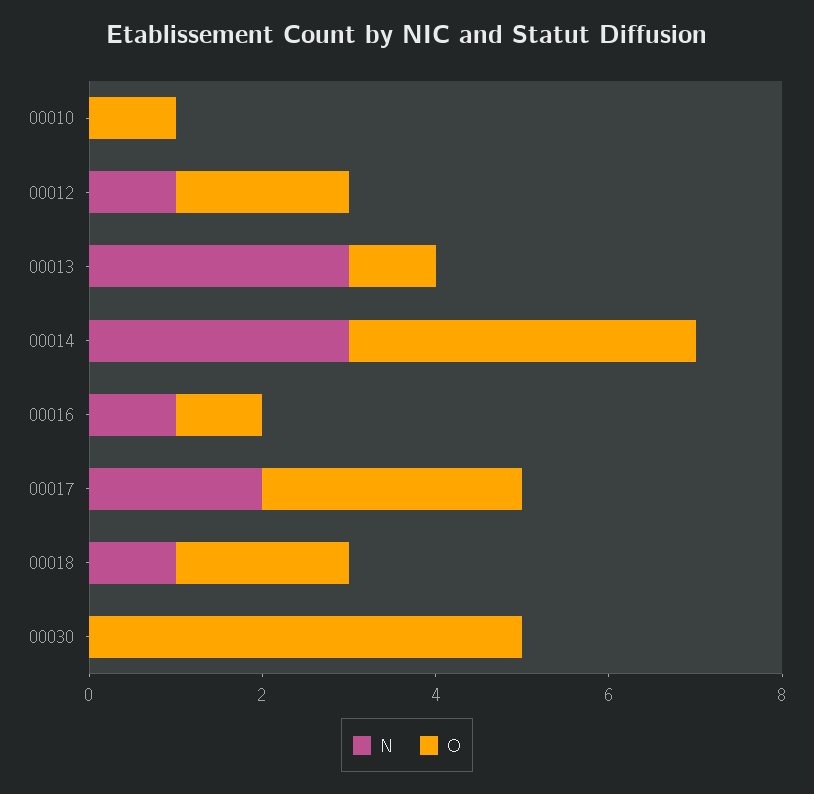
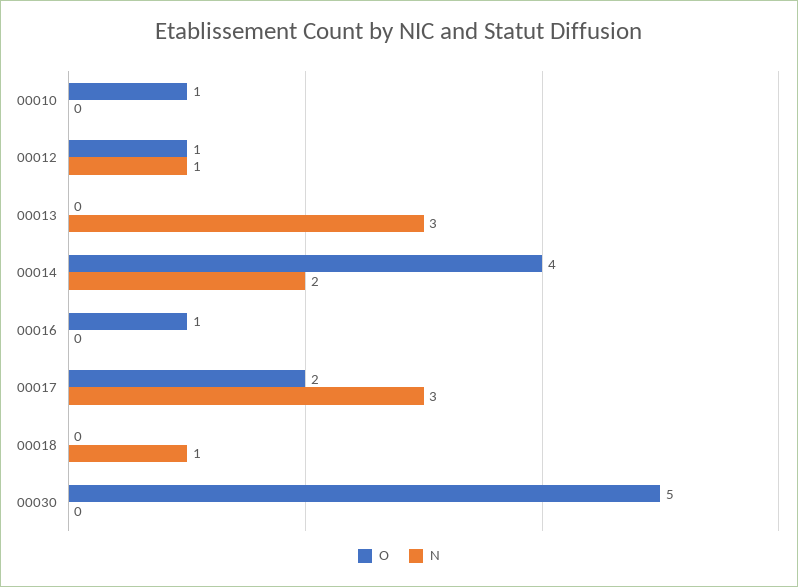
O, 00012: 2 -> 1
O, 00013: 1 -> 0
N, 00014: 3 -> 2
N, 00016: 1 -> 0
N, 00017: 2 -> 3
O, 00017: 3 -> 2
O, 00018: 2 -> 0

